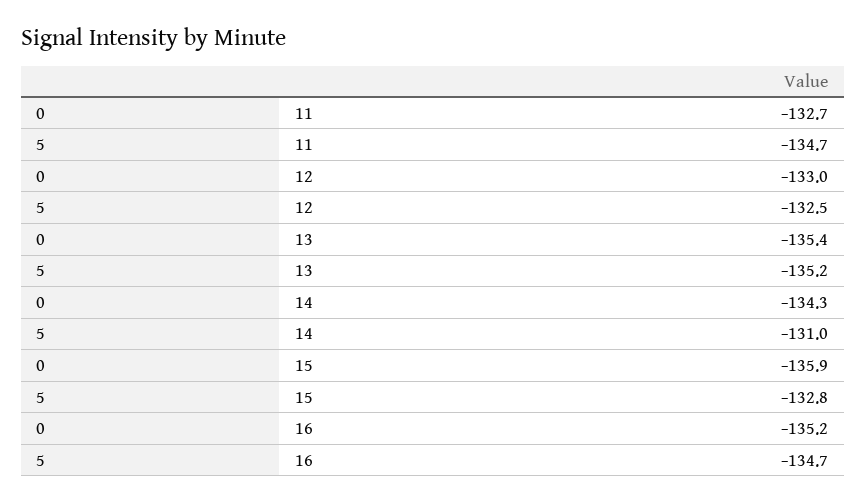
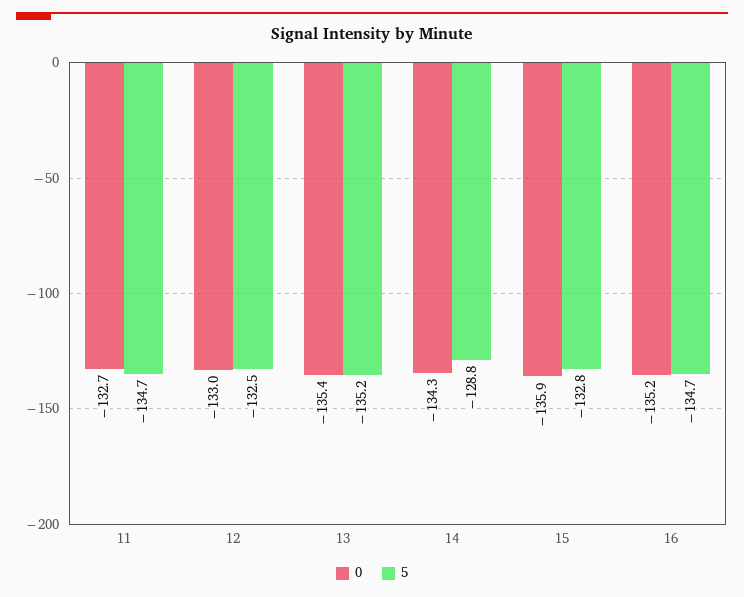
5, 14: -131 -> -128.8

